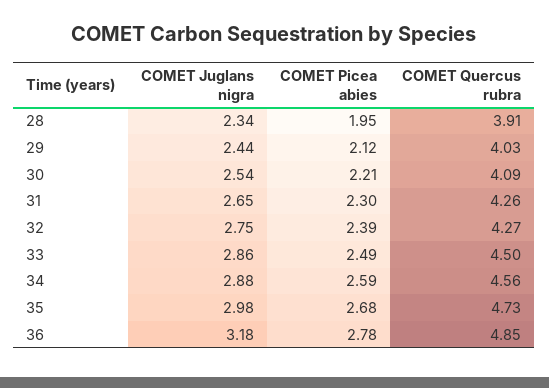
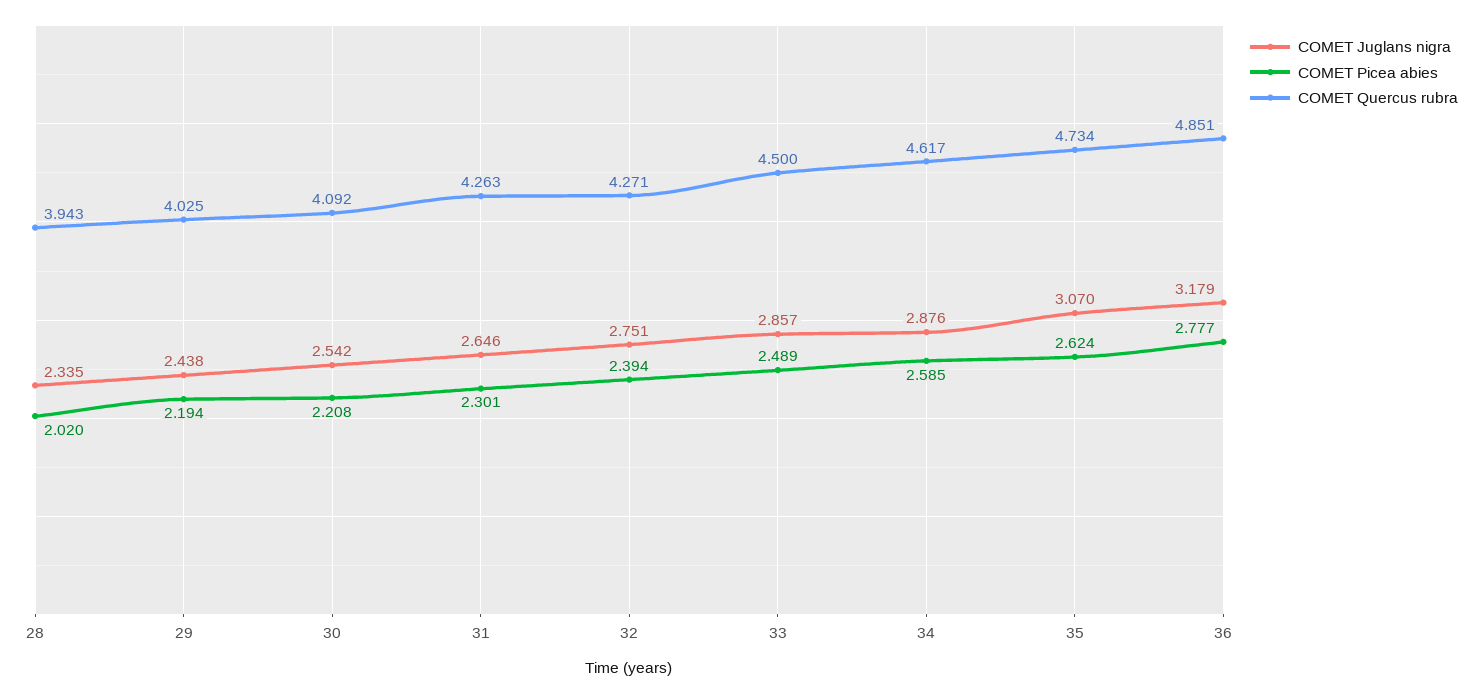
COMET Picea abies, 28: 1.95 -> 2.02
COMET Quercus rubra, 28: 3.91 -> 3.943
COMET Picea abies, 29: 2.12 -> 2.194
COMET Quercus rubra, 34: 4.56 -> 4.617
COMET Juglans nigra, 35: 2.98 -> 3.07
COMET Picea abies, 35: 2.68 -> 2.624

